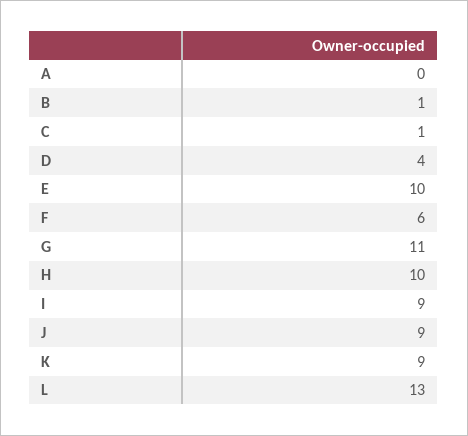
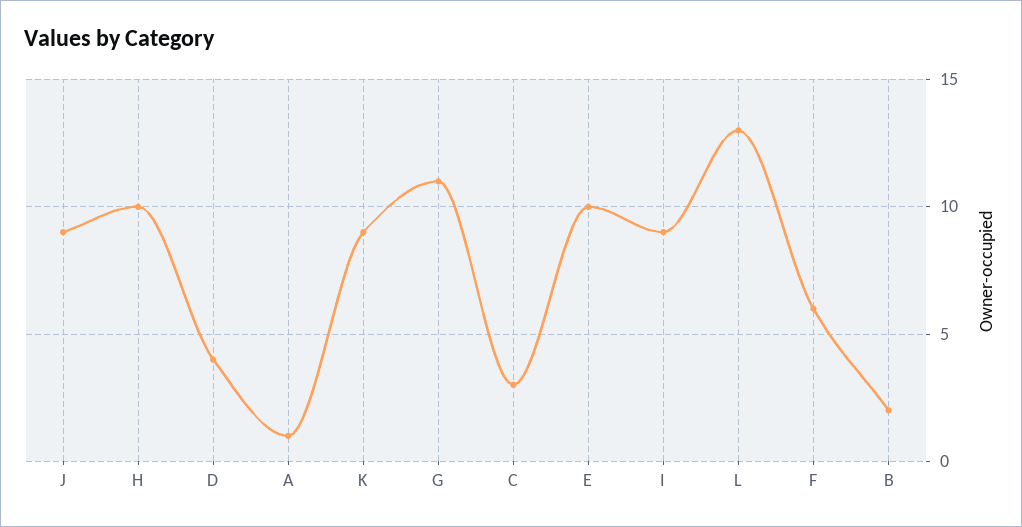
A: 0 -> 1
B: 1 -> 2
C: 1 -> 3

